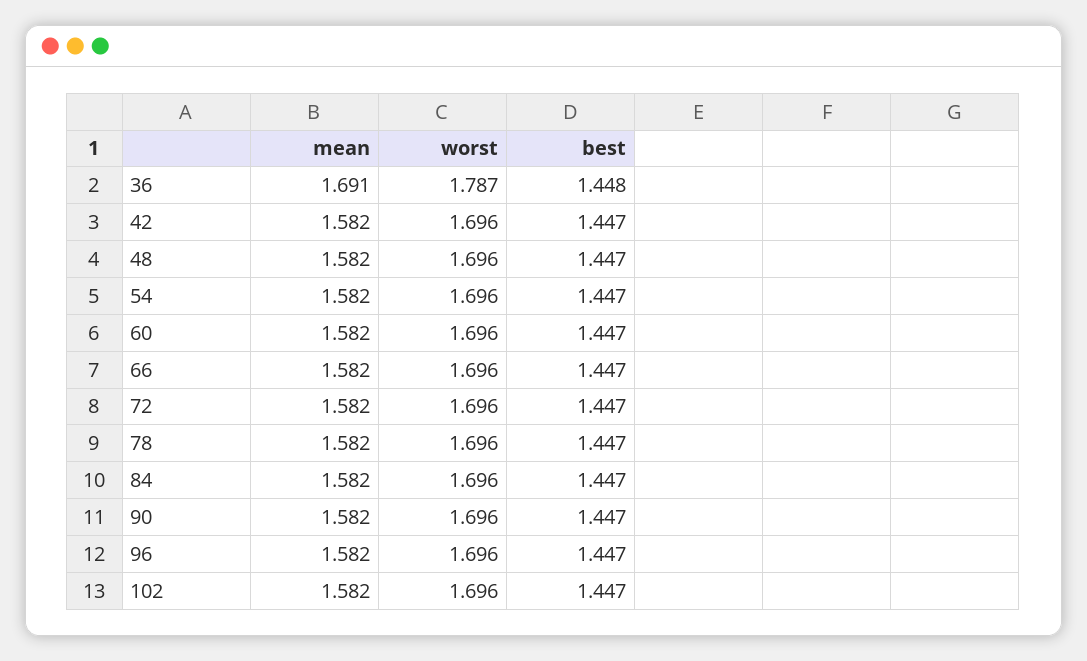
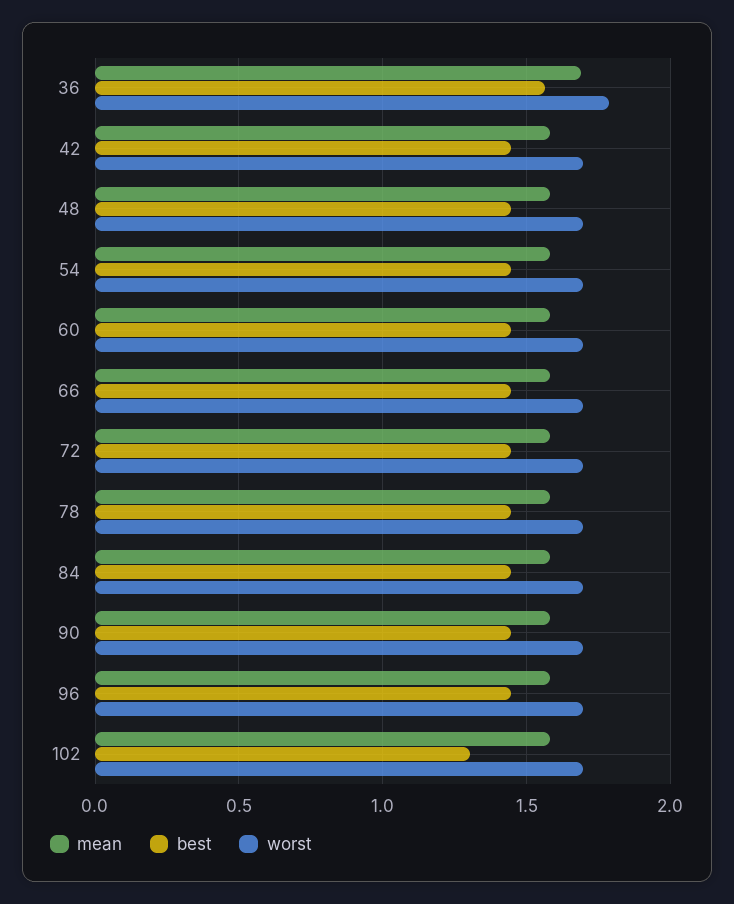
best, 36: 1.448 -> 1.55
best, 102: 1.447 -> 1.3

